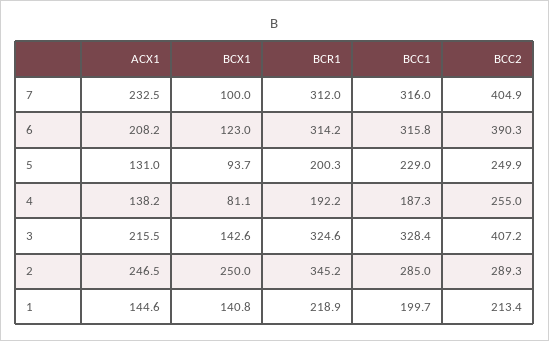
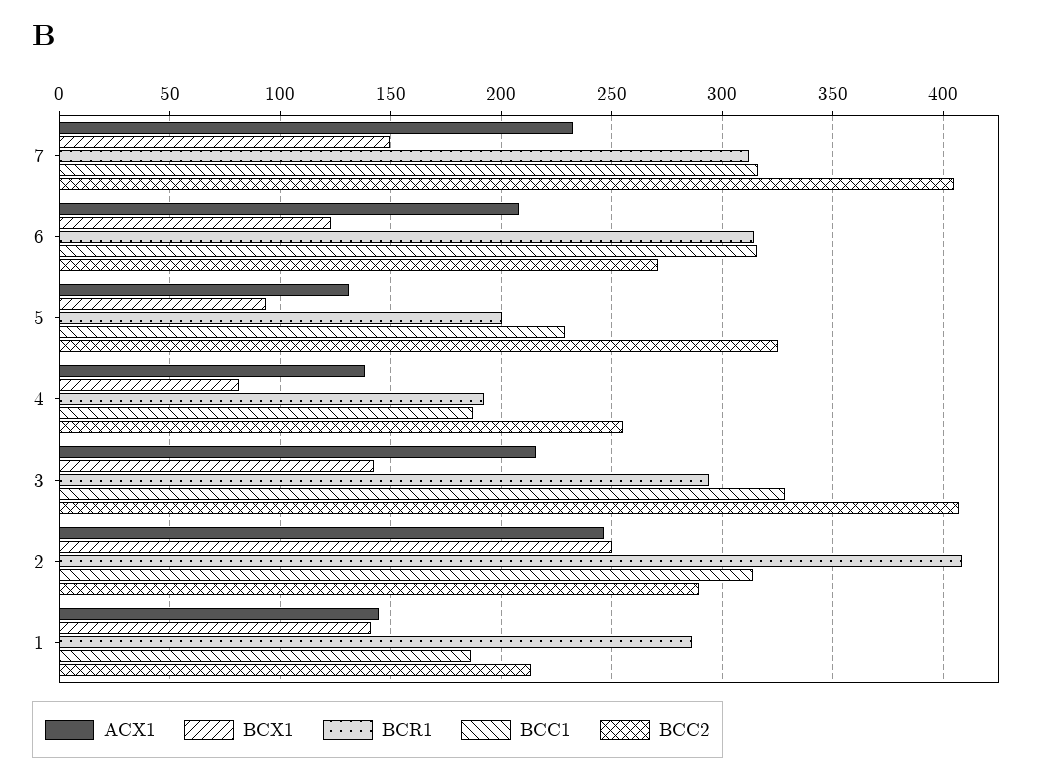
BCX1, 7: 100 -> 150
BCC2, 6: 390.3 -> 270
BCC2, 5: 249.9 -> 325
BCR1, 3: 324.6 -> 295
BCR1, 2: 345.2 -> 410
BCC1, 2: 285 -> 315
BCR1, 1: 218.9 -> 285
BCC1, 1: 199.7 -> 185

